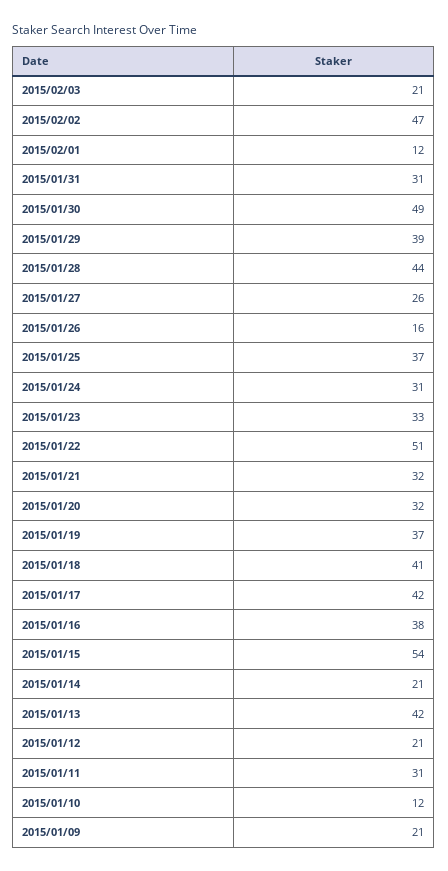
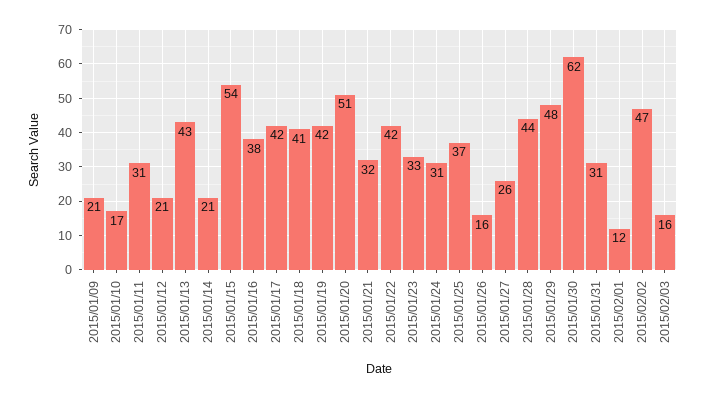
2015/02/03: 21 -> 16
2015/01/30: 49 -> 62
2015/01/29: 39 -> 48
2015/01/22: 51 -> 42
2015/01/20: 32 -> 51
2015/01/19: 37 -> 42
2015/01/13: 42 -> 43
2015/01/10: 12 -> 17

